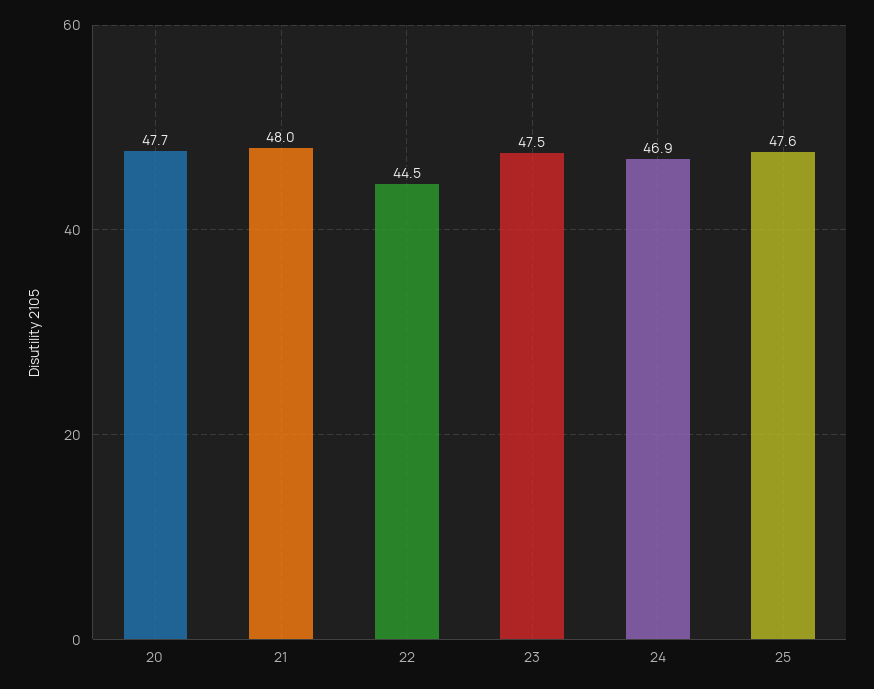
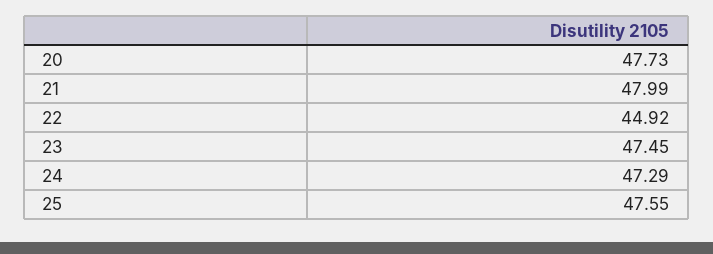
22: 44.5 -> 44.92
24: 46.9 -> 47.29

